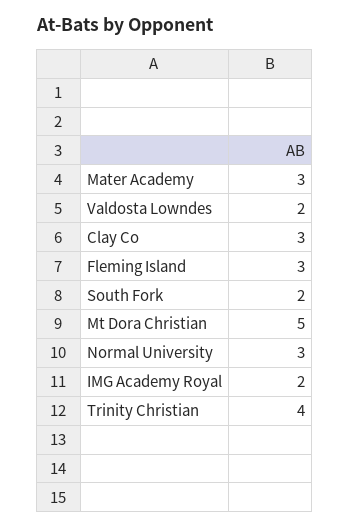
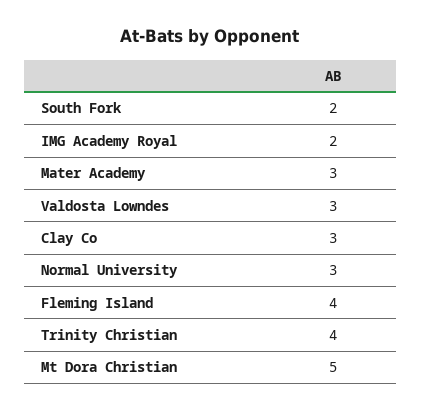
Valdosta Lowndes: 2 -> 3
Fleming Island: 3 -> 4

